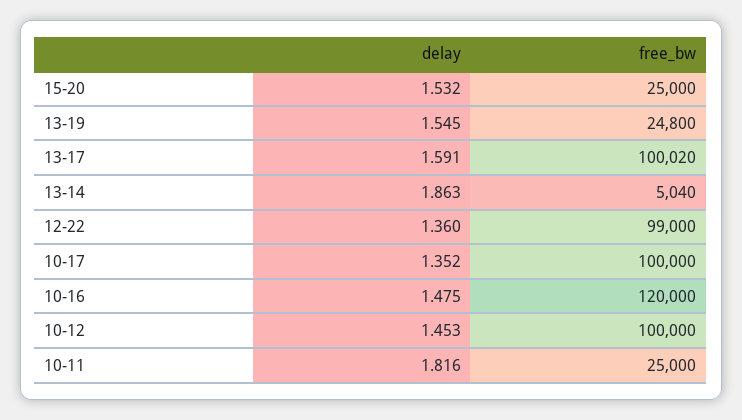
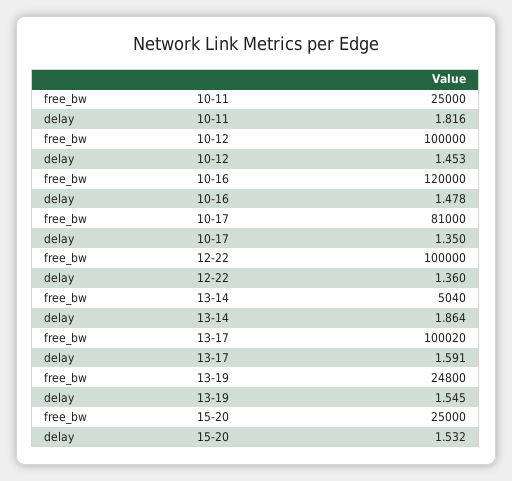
delay, 13-14: 1.863 -> 1.864
free_bw, 12-22: 99000 -> 100000
delay, 10-17: 1.352 -> 1.35
free_bw, 10-17: 100000 -> 81000
delay, 10-16: 1.475 -> 1.478

